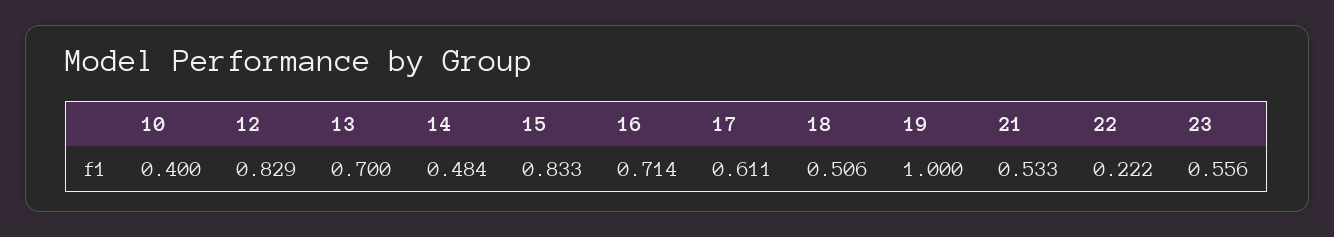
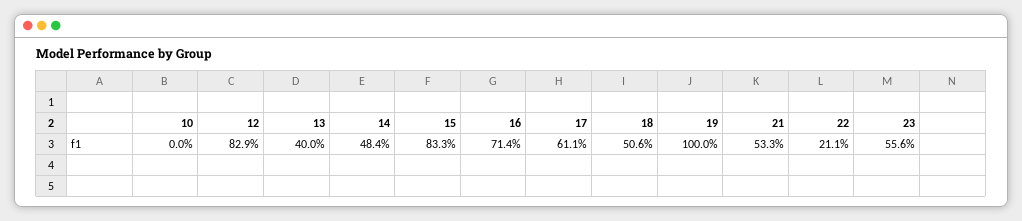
10: 0.4 -> 0
13: 0.7 -> 0.4
22: 0.222 -> 0.211

